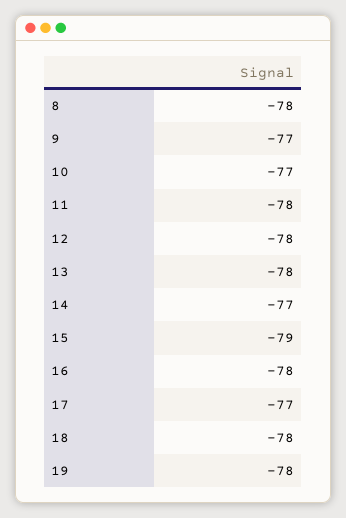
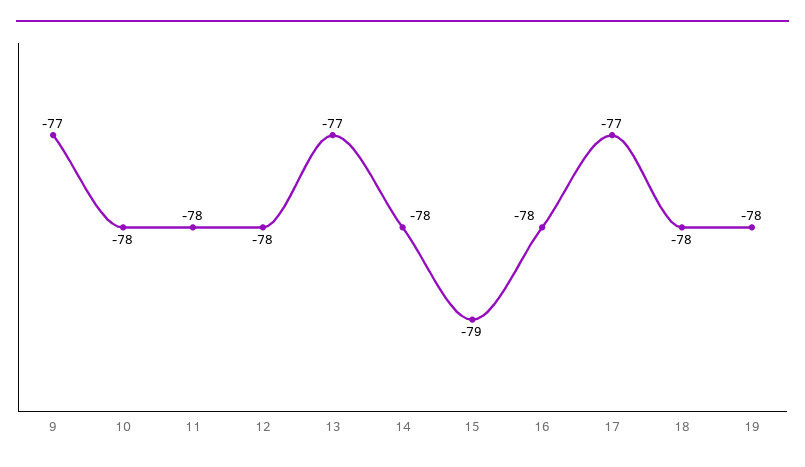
8: -78 -> none
10: -77 -> -78
13: -78 -> -77
14: -77 -> -78

